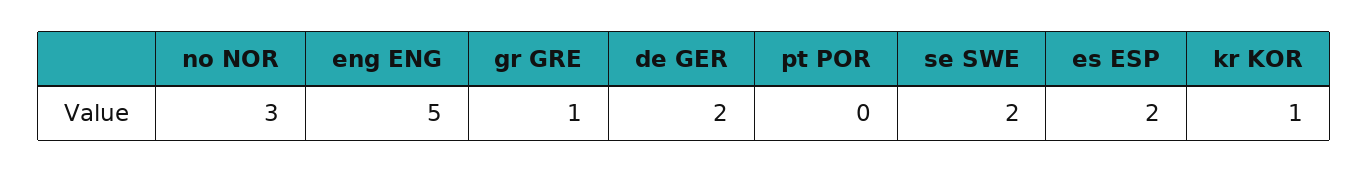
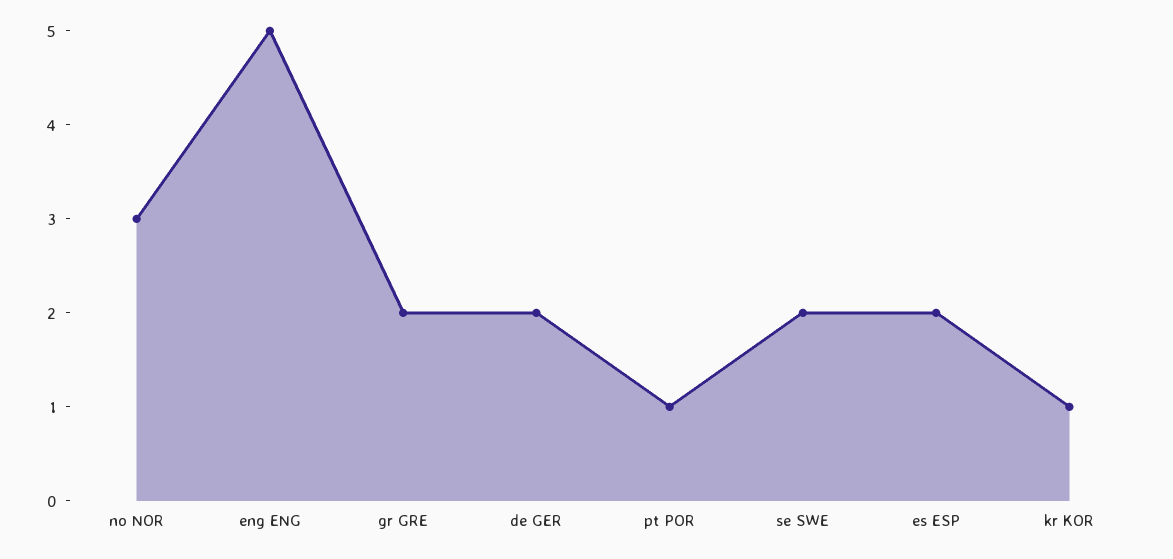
gr GRE: 1 -> 2
pt POR: 0 -> 1

